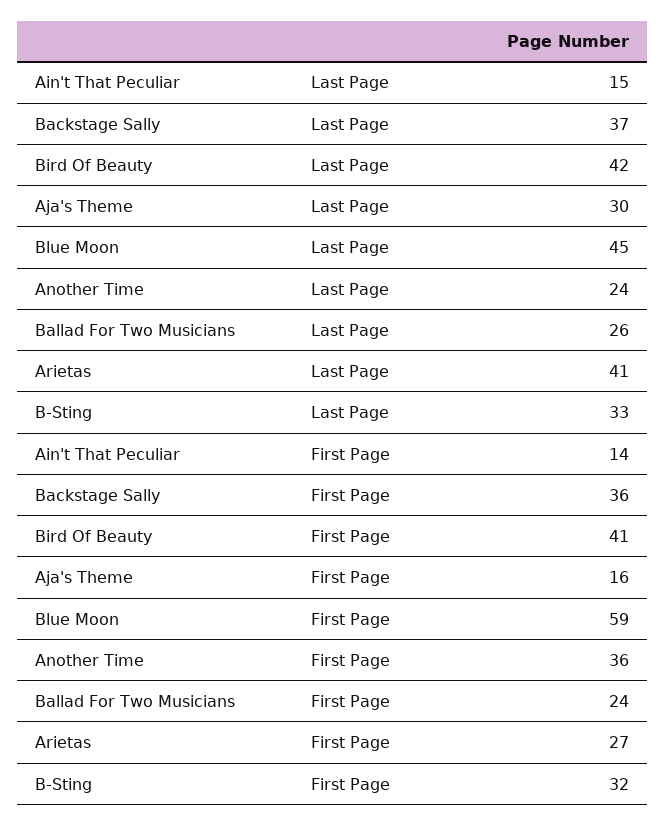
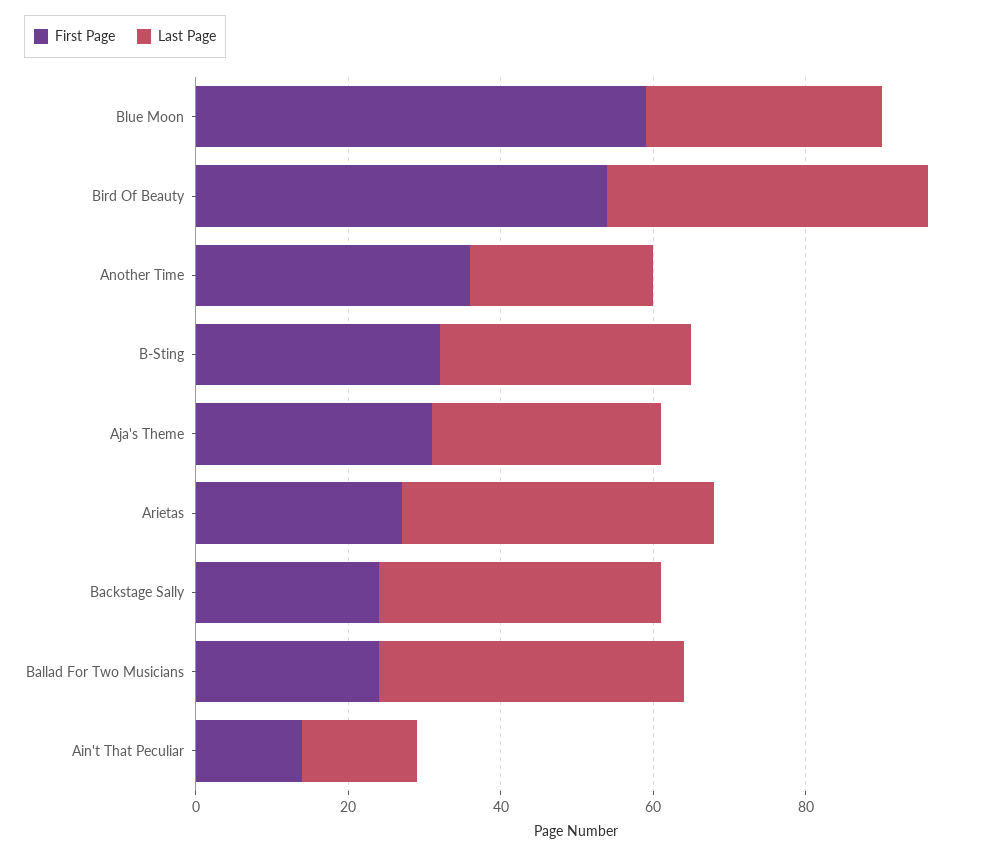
Last Page, Blue Moon: 45 -> 30
Last Page, Ballad For Two Musicians: 26 -> 40
First Page, Backstage Sally: 36 -> 25
First Page, Bird Of Beauty: 41 -> 55
First Page, Aja's Theme: 16 -> 30

